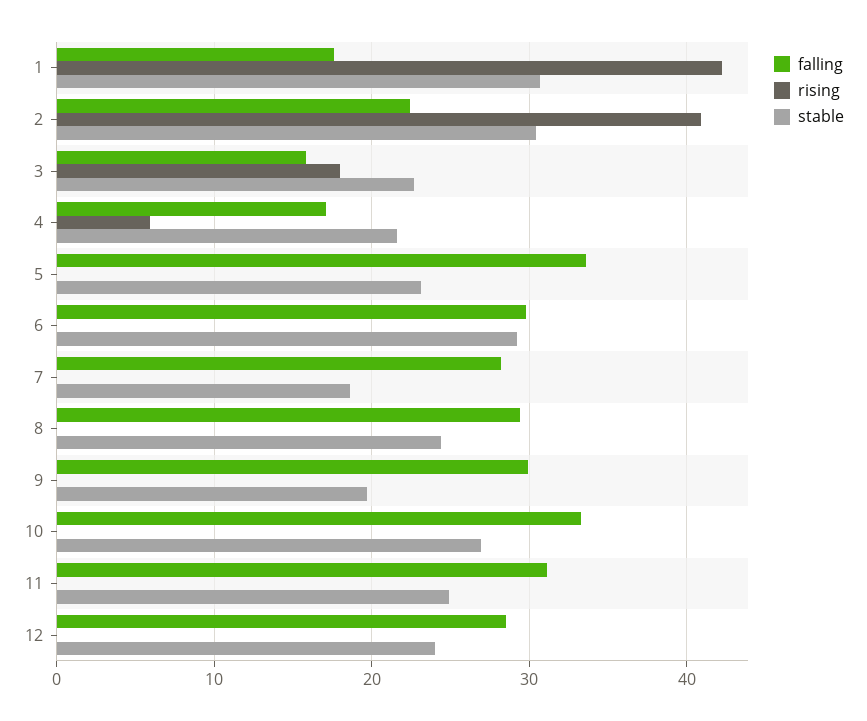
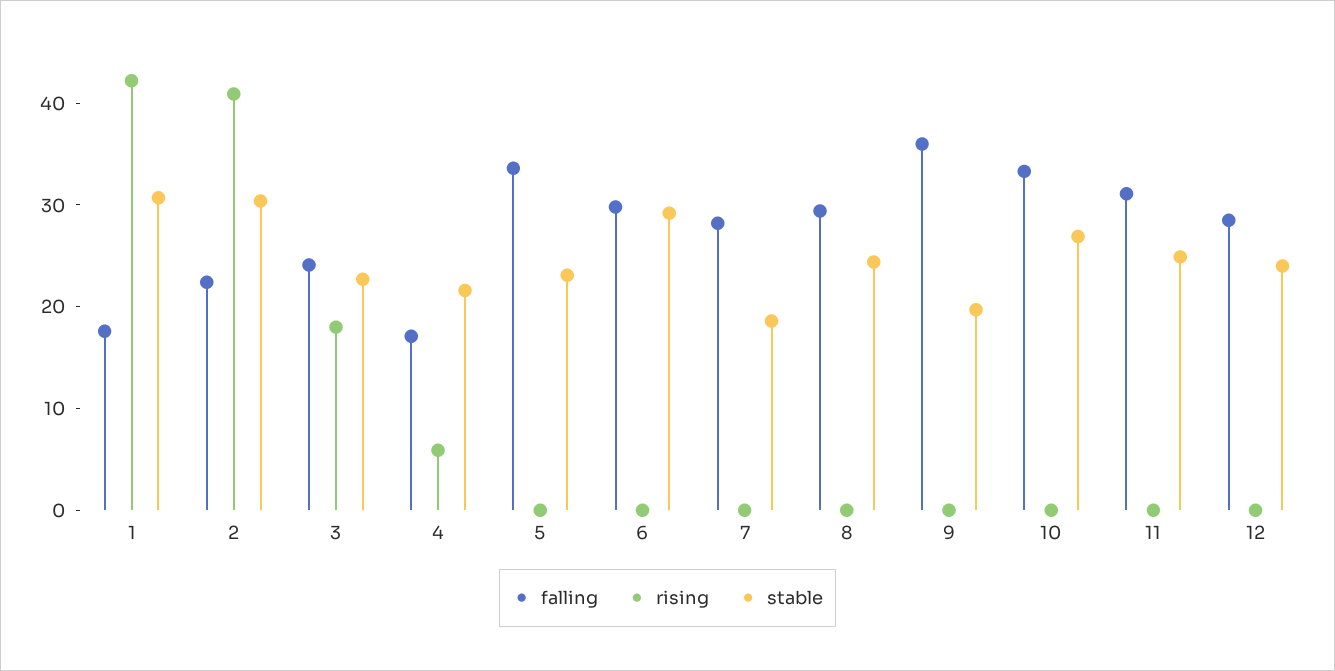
falling, 3: 16 -> 24
falling, 9: 30 -> 36

